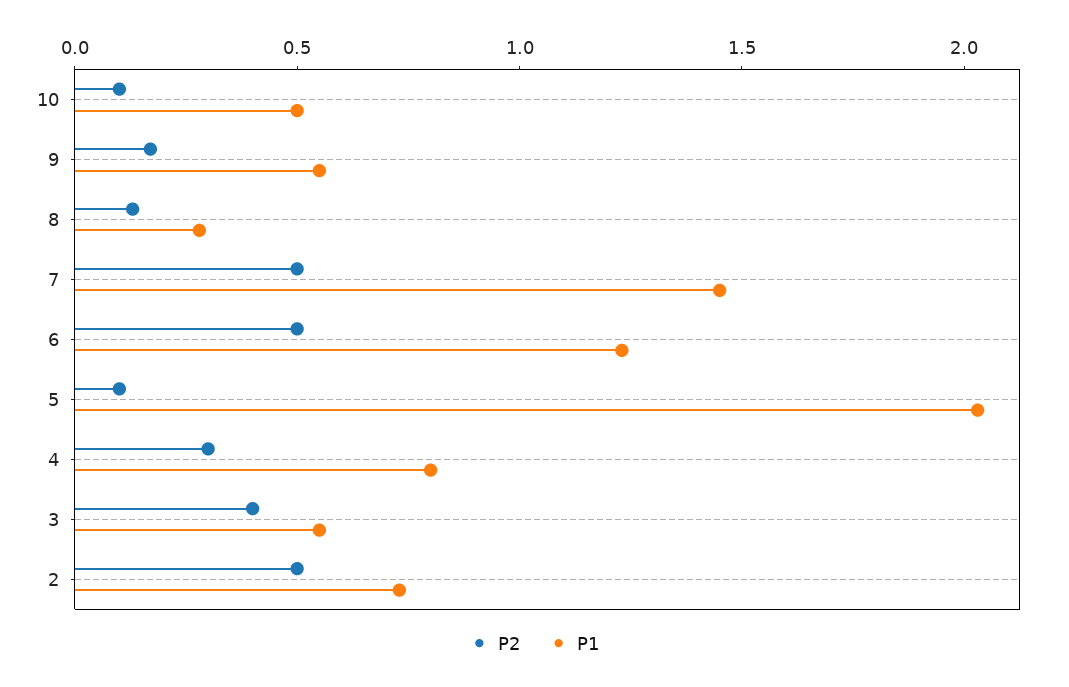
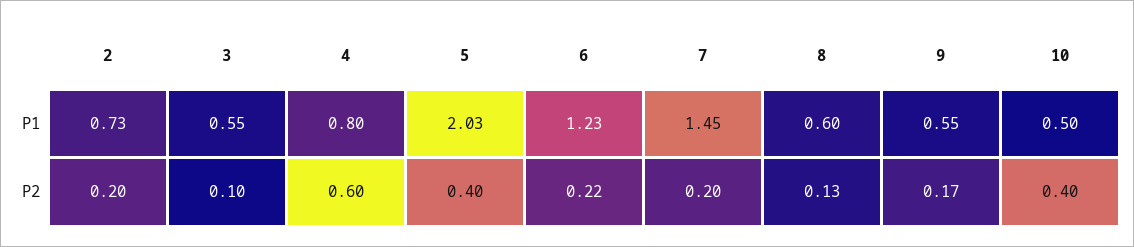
P2, 10: 0.1 -> 0.4
P1, 8: 0.3 -> 0.6
P2, 7: 0.5 -> 0.2
P2, 6: 0.5 -> 0.22
P2, 5: 0.1 -> 0.4
P2, 4: 0.3 -> 0.6
P2, 3: 0.4 -> 0.1
P2, 2: 0.5 -> 0.2

